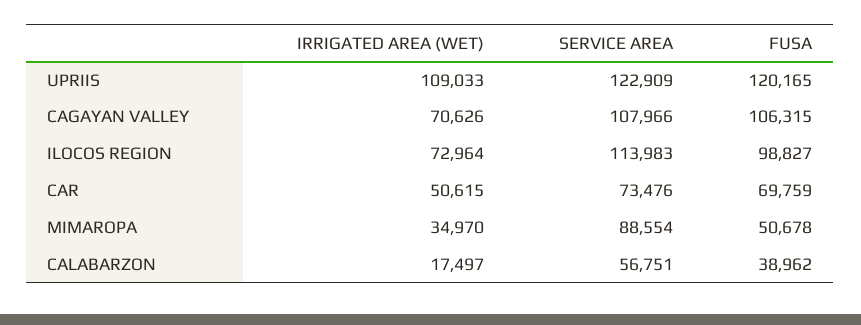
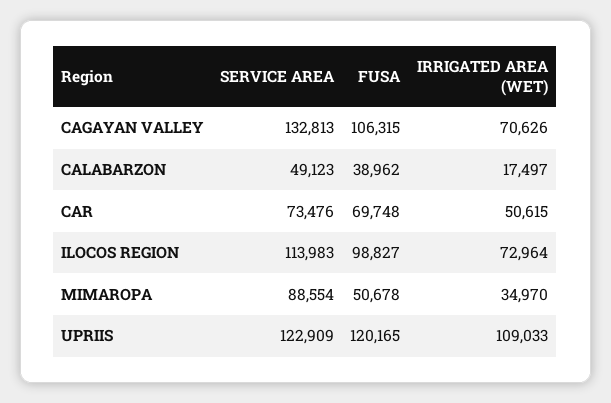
SERVICE AREA, CAGAYAN VALLEY: 107966 -> 132813
FUSA, CAR: 69759 -> 69748
SERVICE AREA, CALABARZON: 56751 -> 49123

